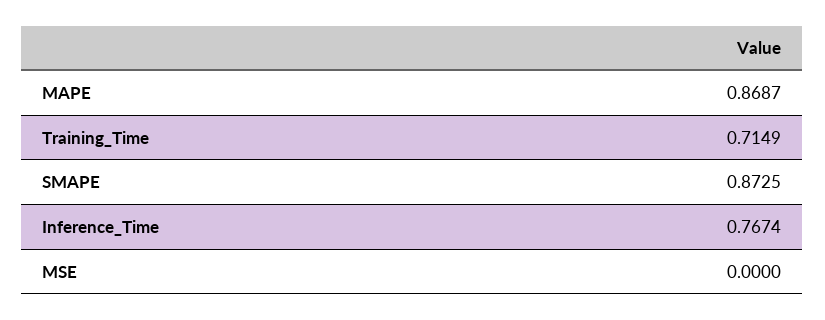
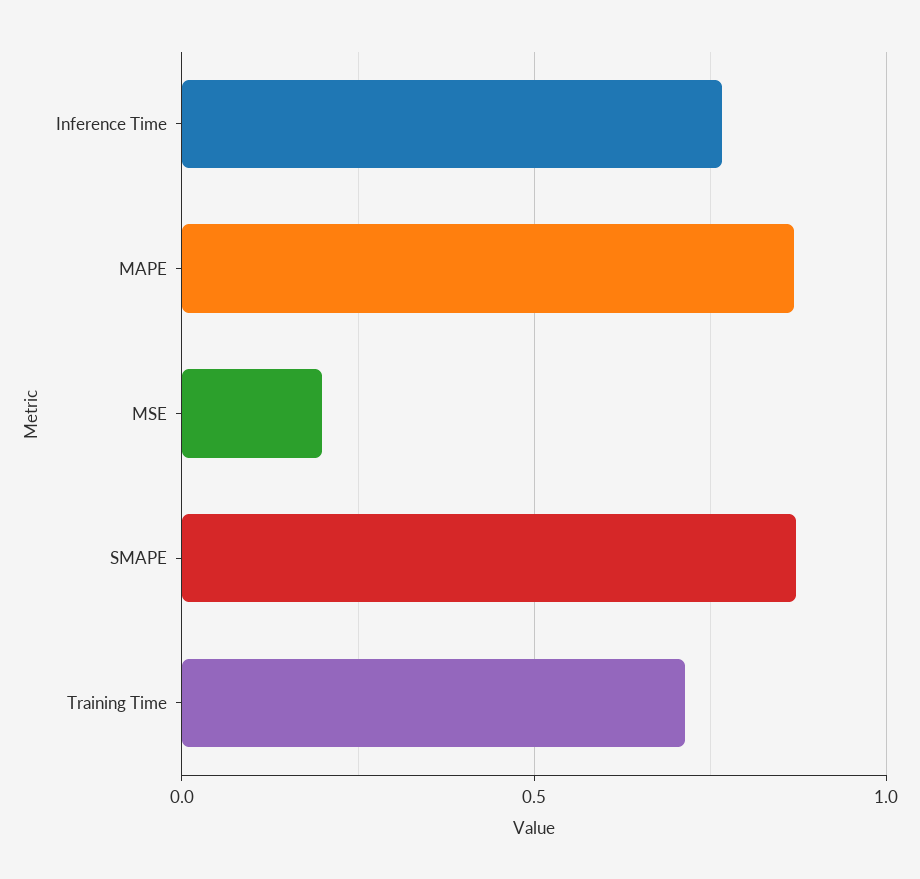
MSE: 0 -> 0.2

